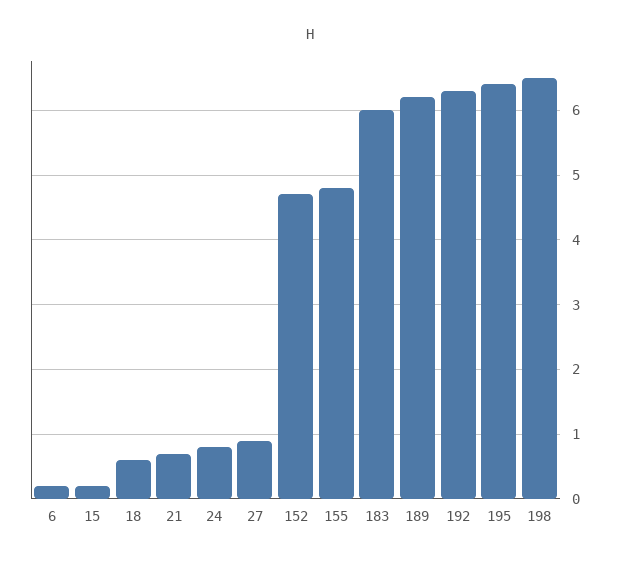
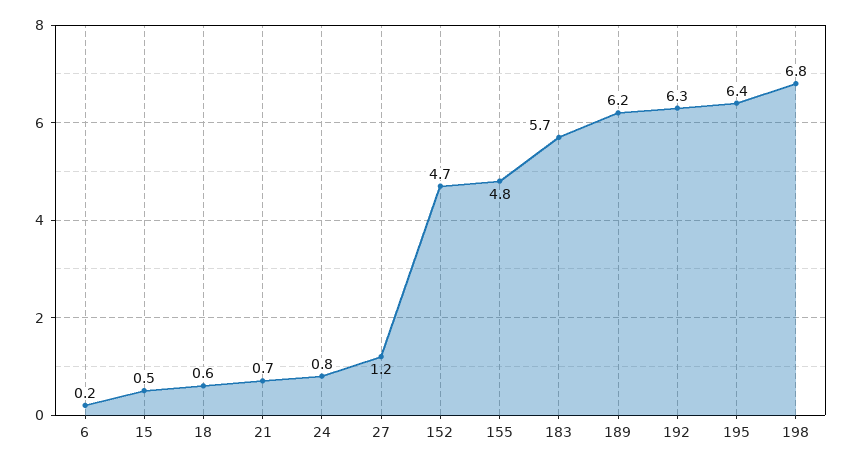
15: 0.2 -> 0.5
27: 0.9 -> 1.2
183: 6 -> 5.7
198: 6.5 -> 6.8

